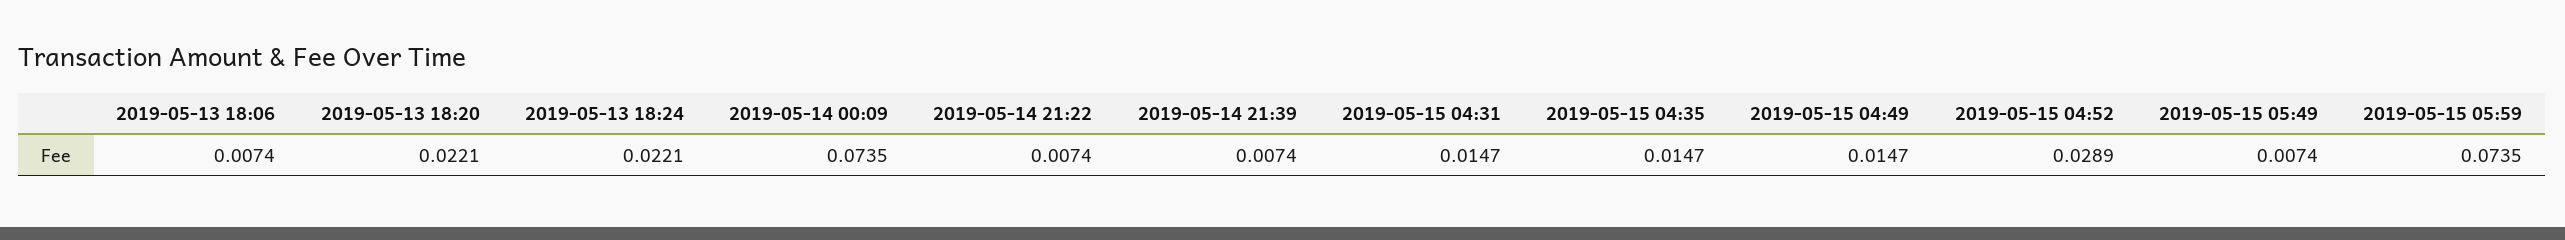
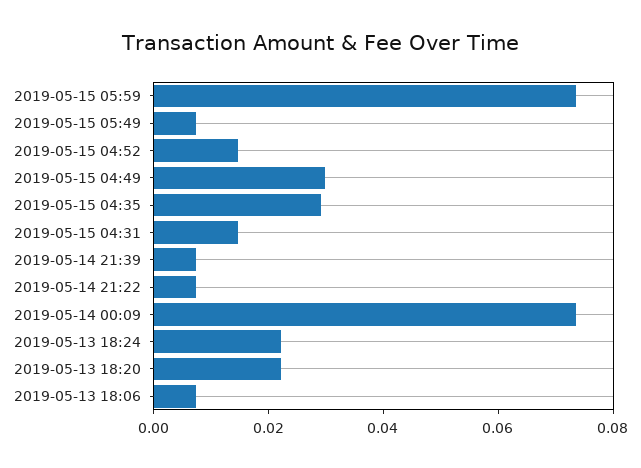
2019-05-15 04:35: 0.0147 -> 0.03
2019-05-15 04:49: 0.0147 -> 0.03
2019-05-15 04:52: 0.0289 -> 0.015

